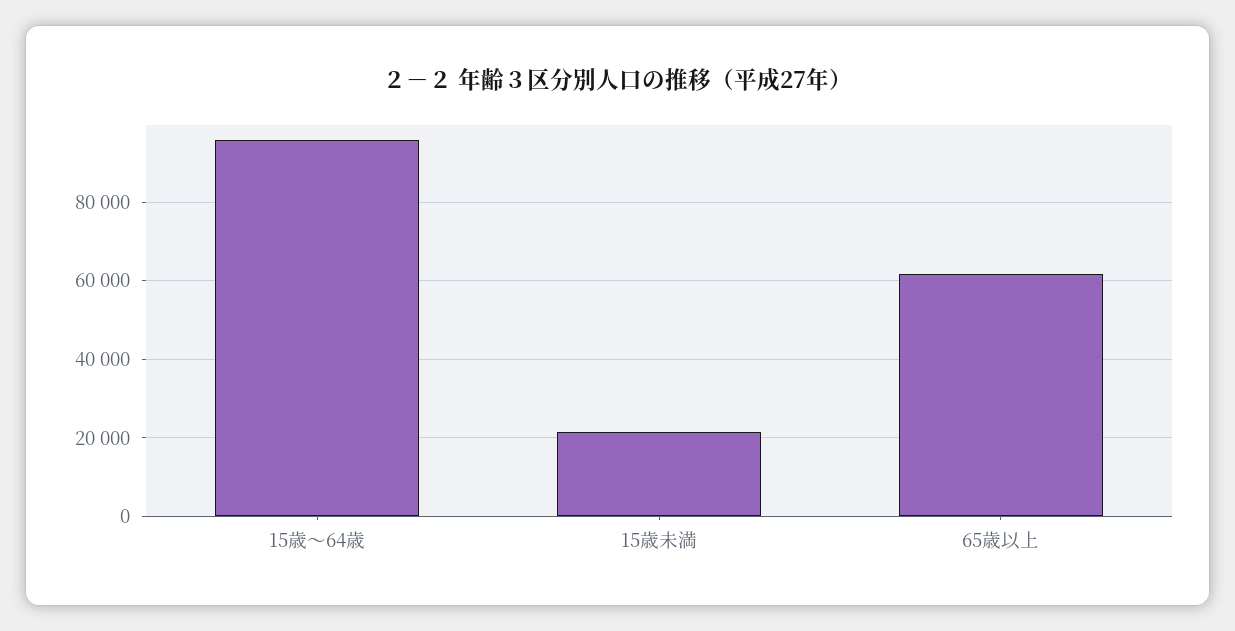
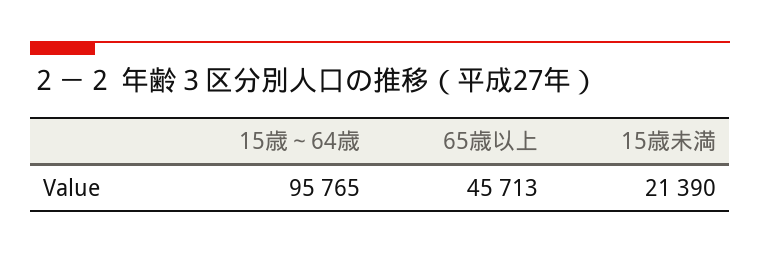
65歳以上: 62000 -> 45713

